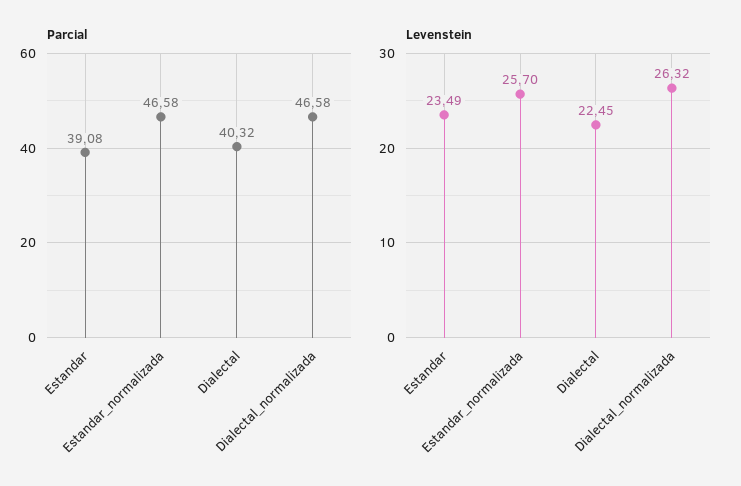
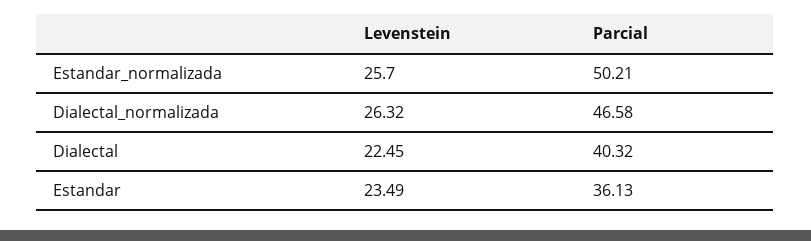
Parcial, Estandar: 39.08 -> 36.13
Parcial, Estandar_normalizada: 46.58 -> 50.21

